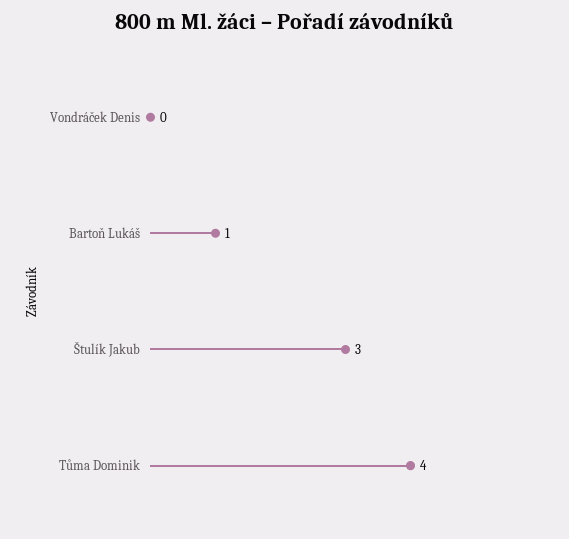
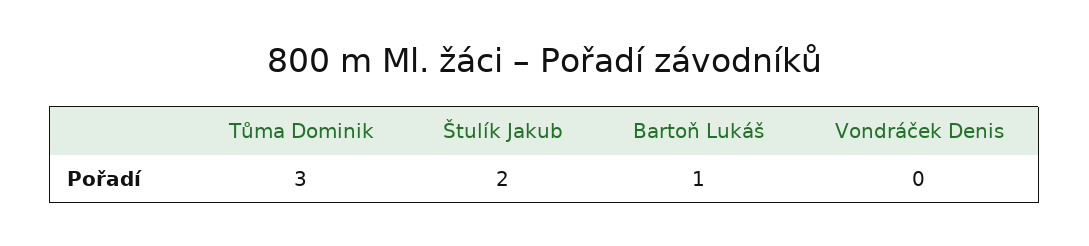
Štulík Jakub: 3 -> 2
Tůma Dominik: 4 -> 3

